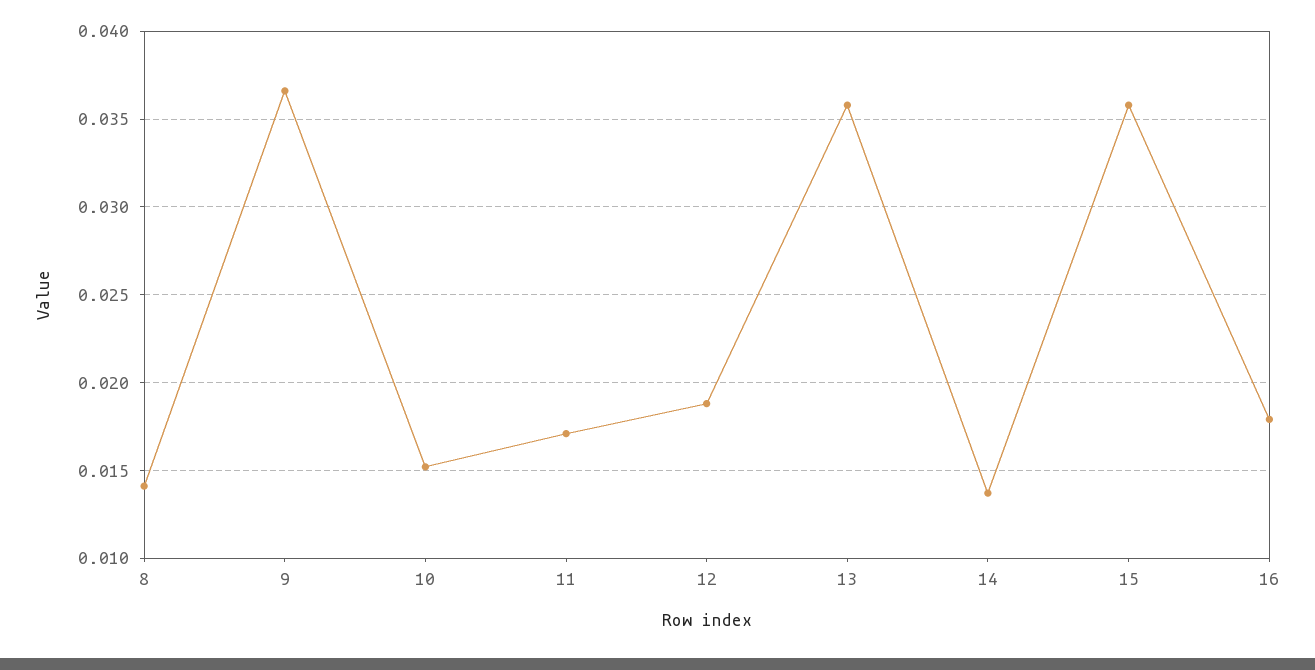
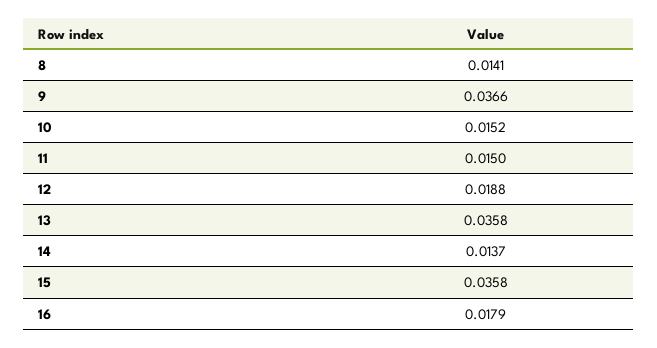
11: 0.017 -> 0.015

